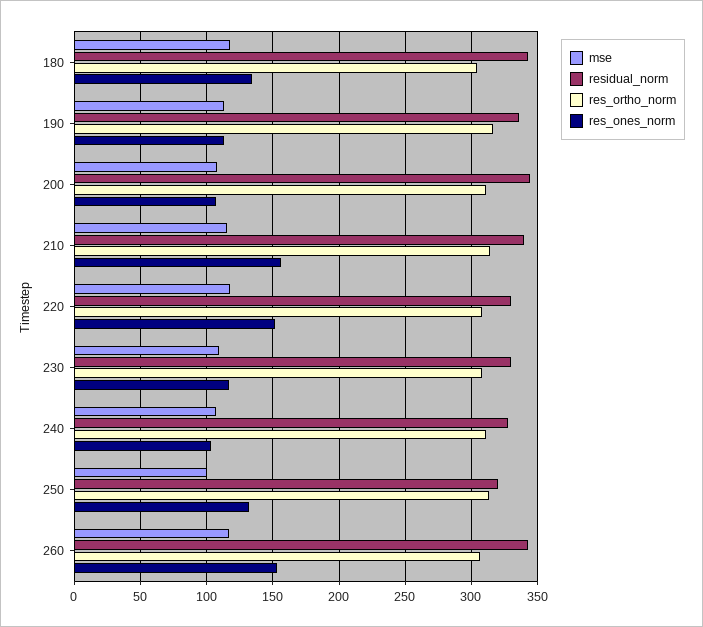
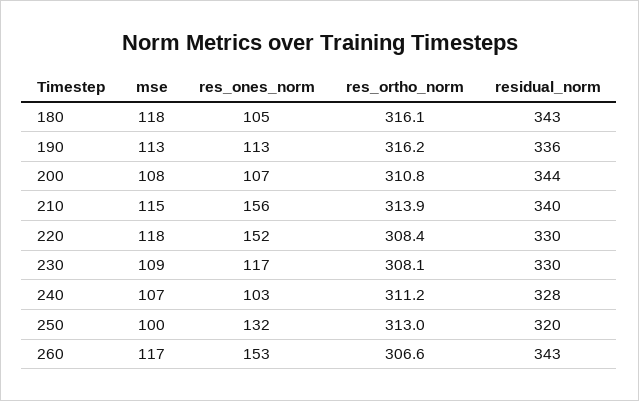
res_ortho_norm, 180: 305 -> 316.1
res_ones_norm, 180: 135 -> 105

